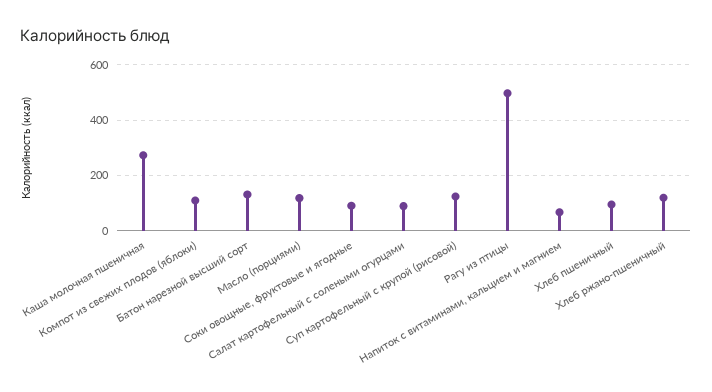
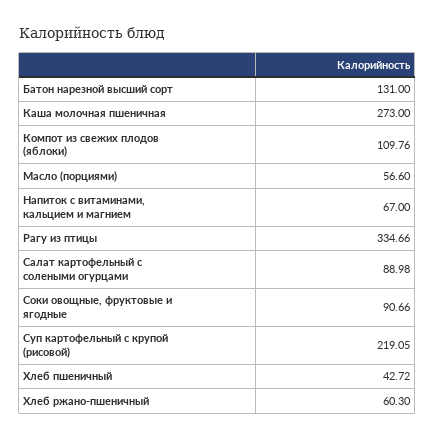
Масло (порциями): 125 -> 56.6
Суп картофельный с крупой (рисовой): 125 -> 219.05
Рагу из птицы: 500 -> 334.66
Хлеб пшеничный: 100 -> 42.72
Хлеб ржано-пшеничный: 125 -> 60.3

